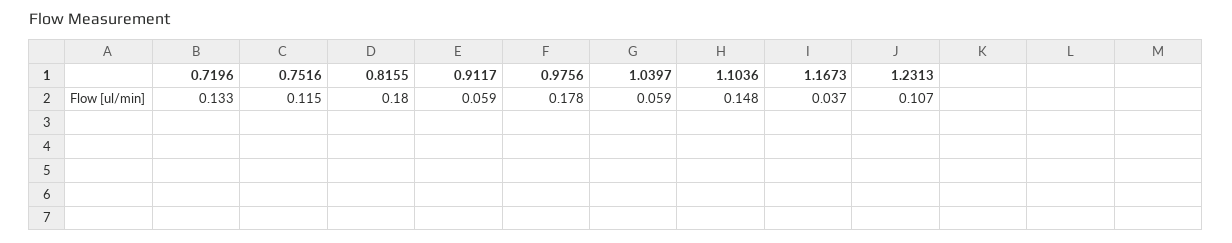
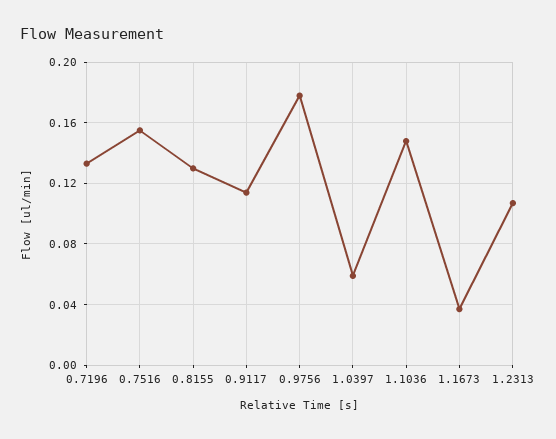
0.7516: 0.115 -> 0.155
0.8155: 0.18 -> 0.13
0.9117: 0.059 -> 0.115

